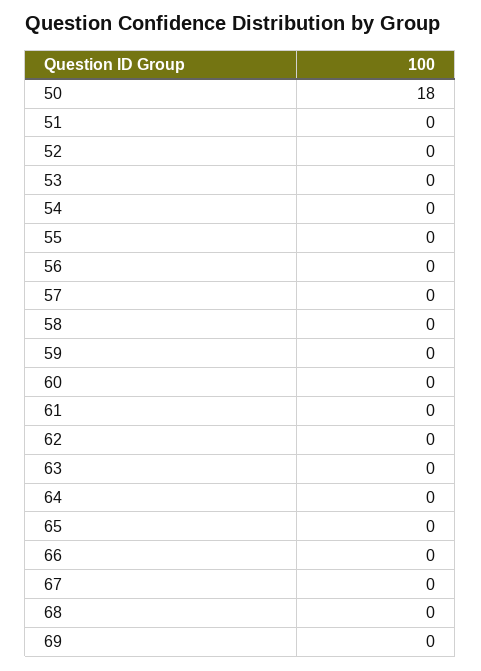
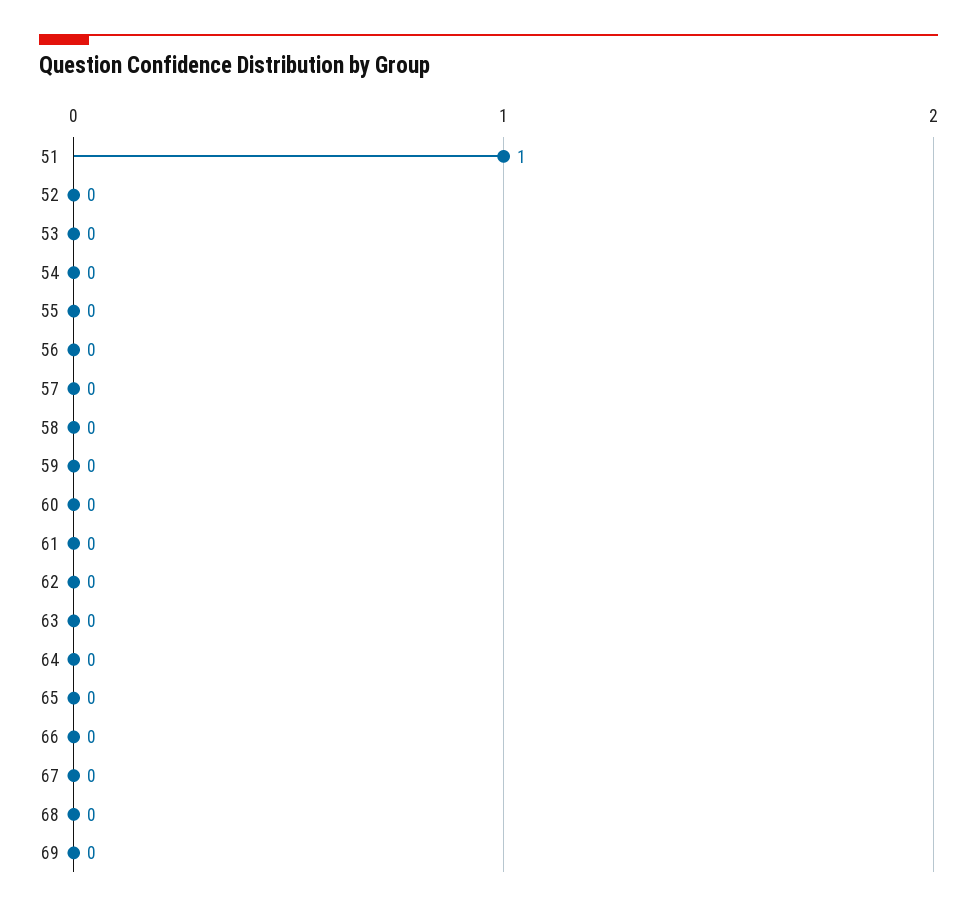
50: 18 -> none
51: 0 -> 1

